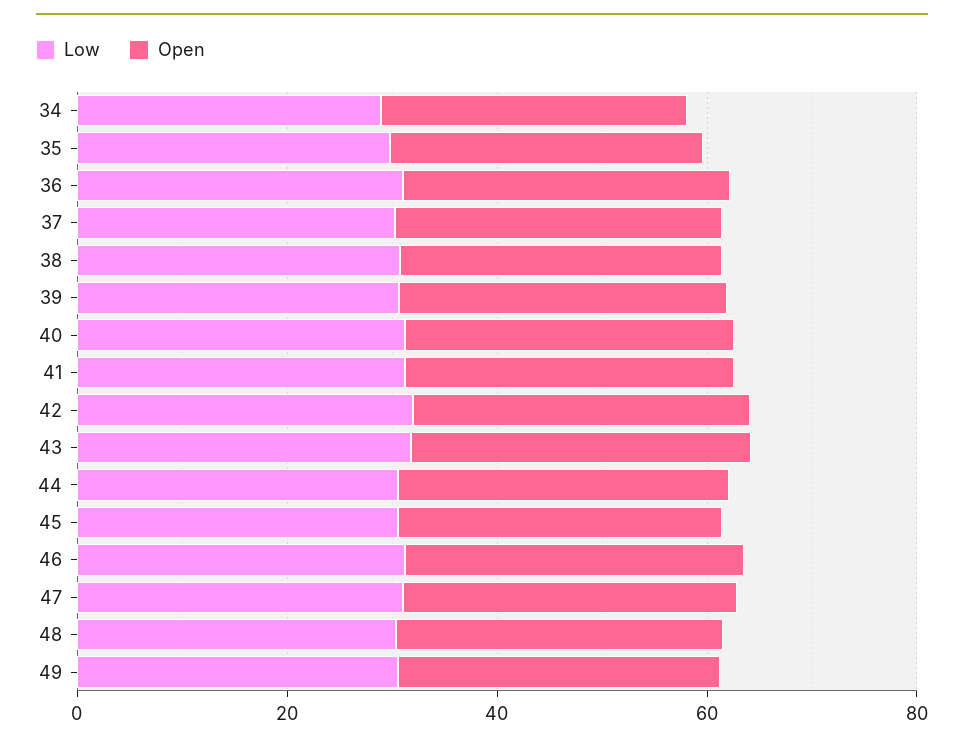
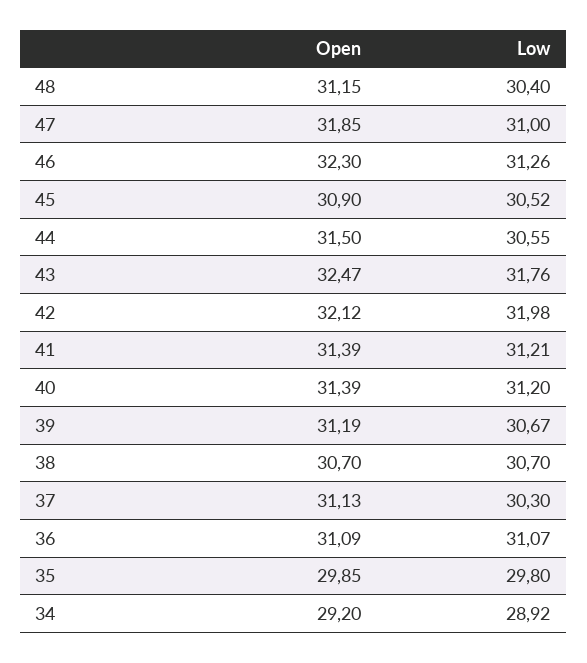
Low, 49: 30 -> none
Open, 49: 30 -> none

